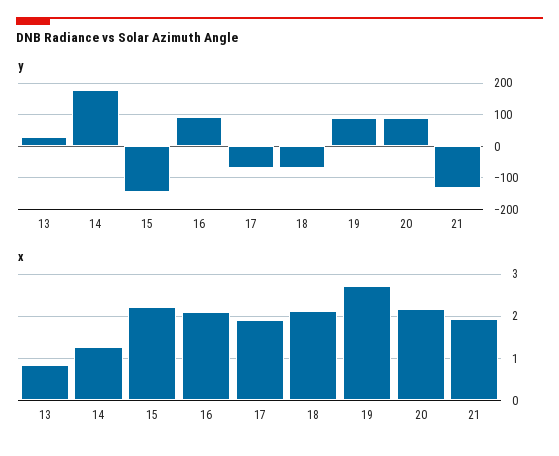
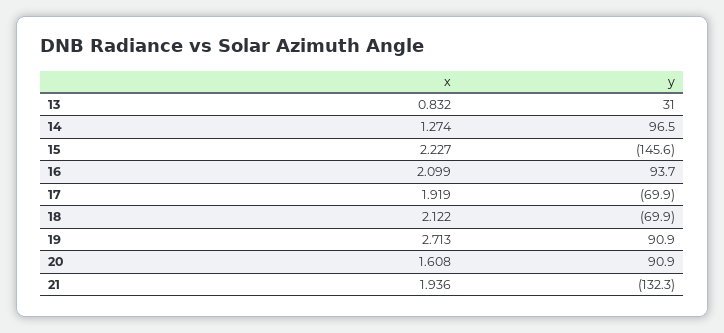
y, 14: 180 -> 96.5
x, 20: 2.2 -> 1.608

